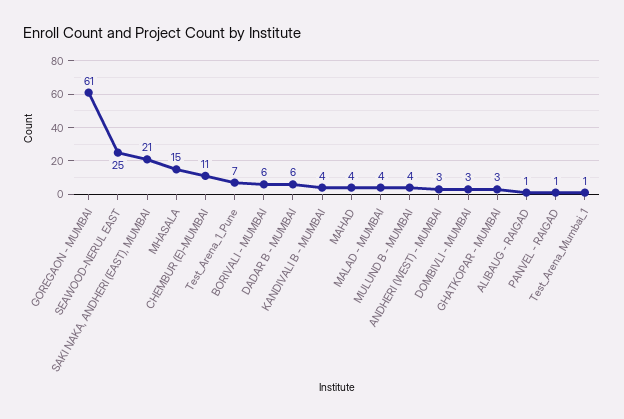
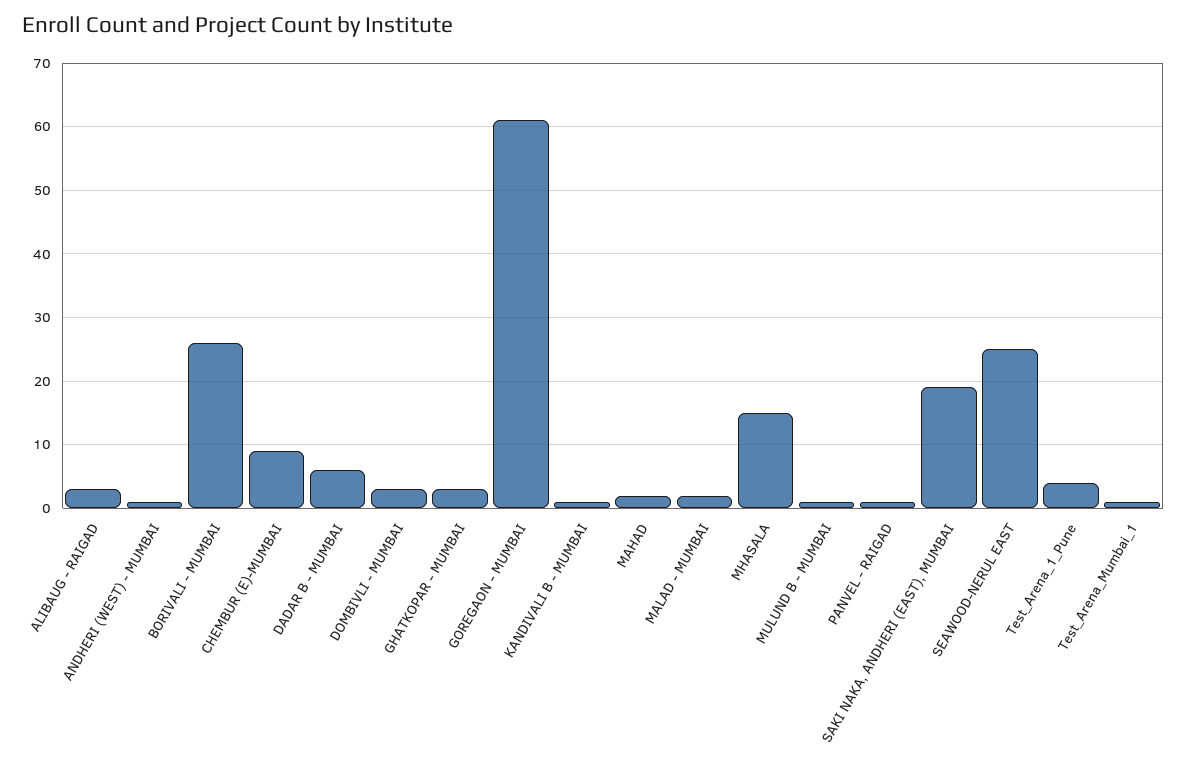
SAKI NAKA, ANDHERI (EAST), MUMBAI: 21 -> 19
CHEMBUR (E)-MUMBAI: 11 -> 9
Test_Arena_1_Pune: 7 -> 4
BORIVALI - MUMBAI: 6 -> 26
KANDIVALI B - MUMBAI: 4 -> 1
MAHAD: 4 -> 2
MALAD - MUMBAI: 4 -> 2
MULUND B - MUMBAI: 4 -> 1
ANDHERI (WEST) - MUMBAI: 3 -> 1
ALIBAUG - RAIGAD: 1 -> 3

